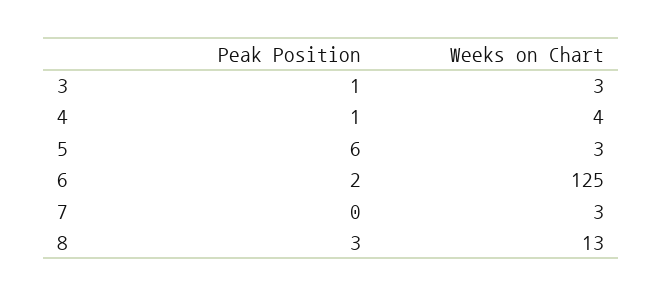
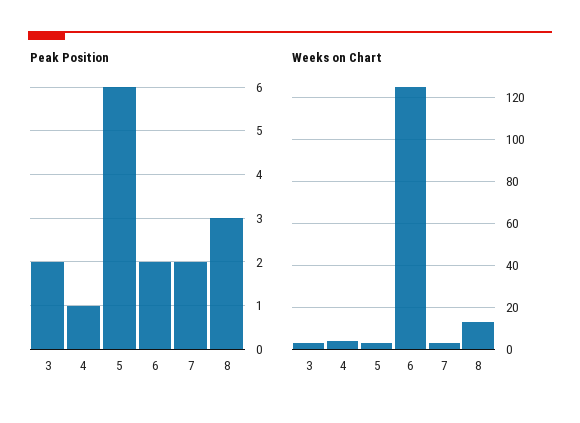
Peak Position, 3: 1 -> 2
Peak Position, 7: 0 -> 2

